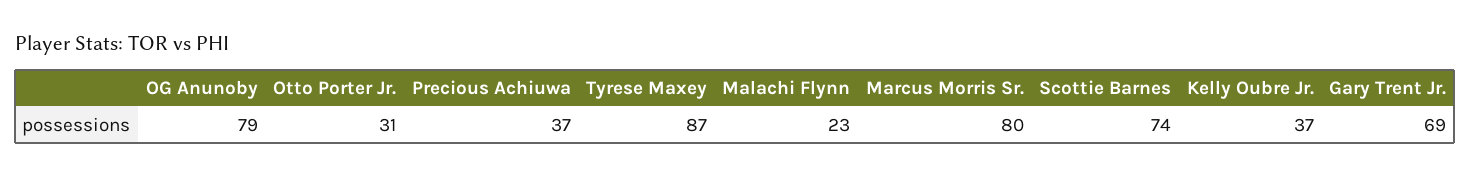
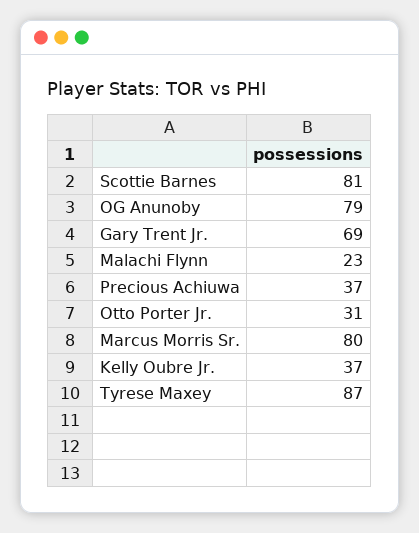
Scottie Barnes: 74 -> 81

